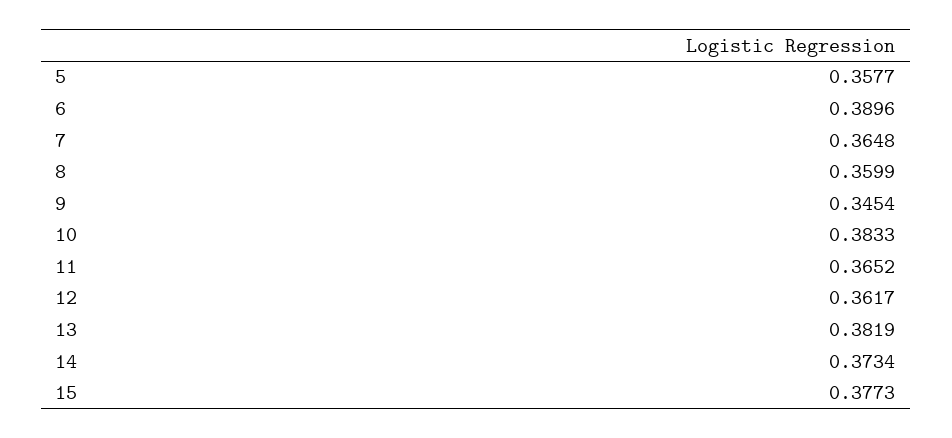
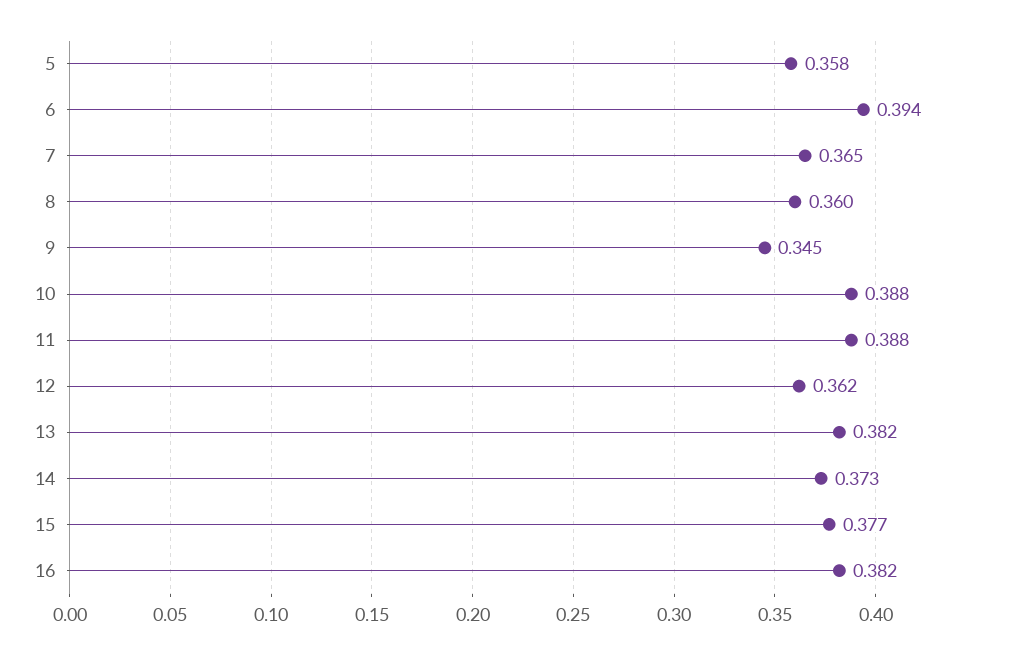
6: 0.3896 -> 0.394
10: 0.3833 -> 0.388
11: 0.3652 -> 0.388
16: none -> 0.382

